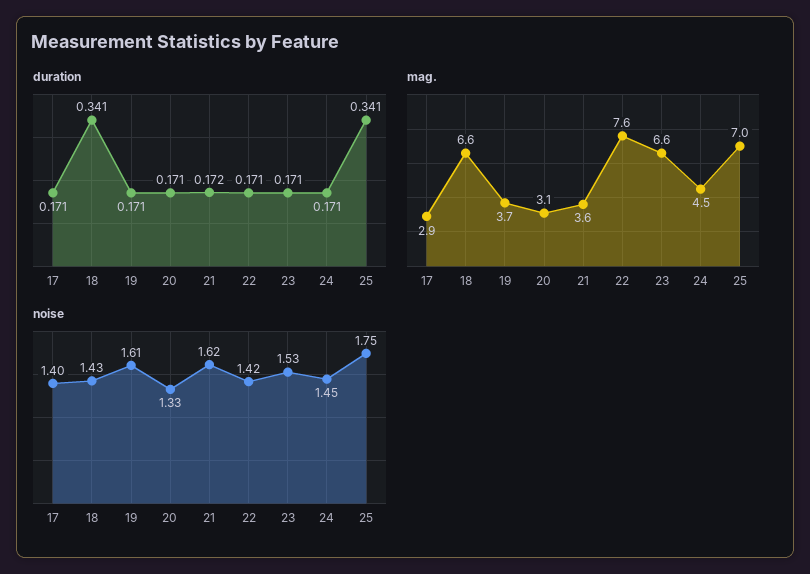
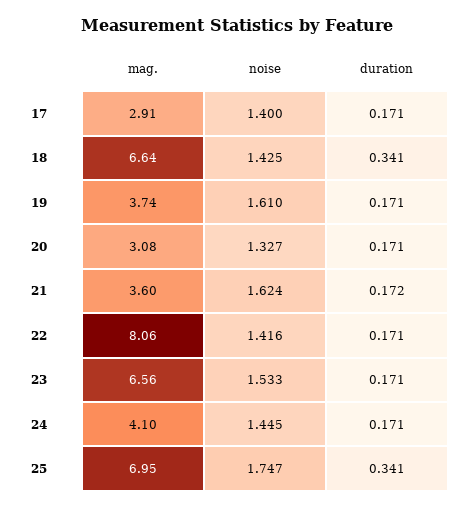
mag., 22: 7.6 -> 8.06
mag., 24: 4.5 -> 4.1

